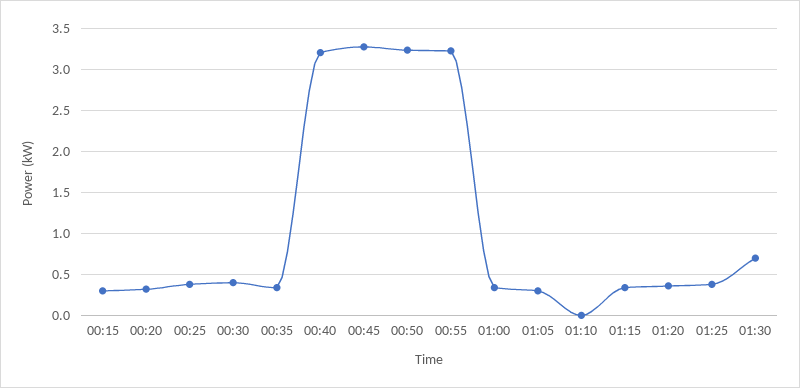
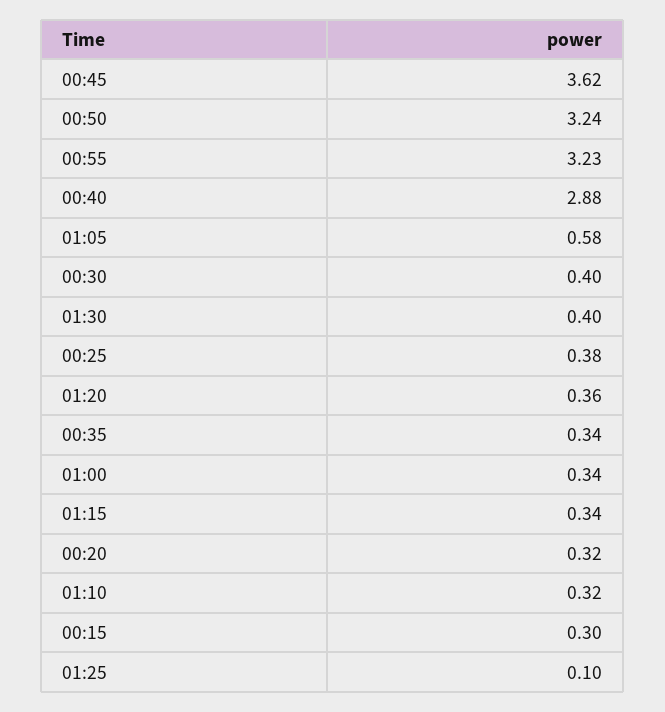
00:40: 3.2 -> 2.88
00:45: 3.3 -> 3.62
01:05: 0.3 -> 0.58
01:10: 0 -> 0.32
01:25: 0.4 -> 0.1
01:30: 0.7 -> 0.4

